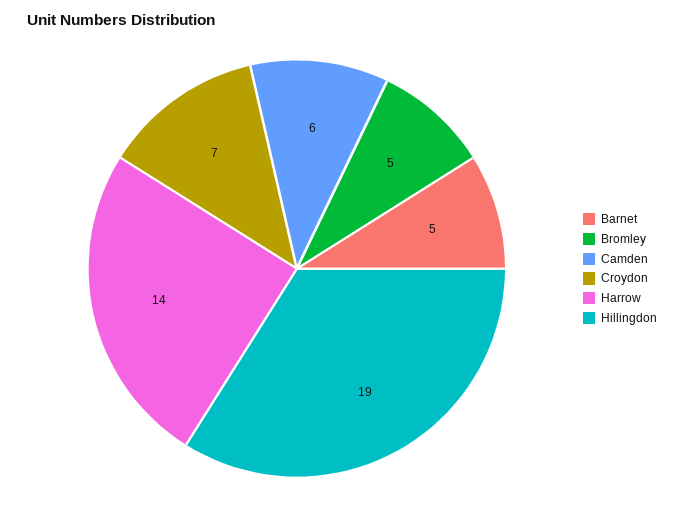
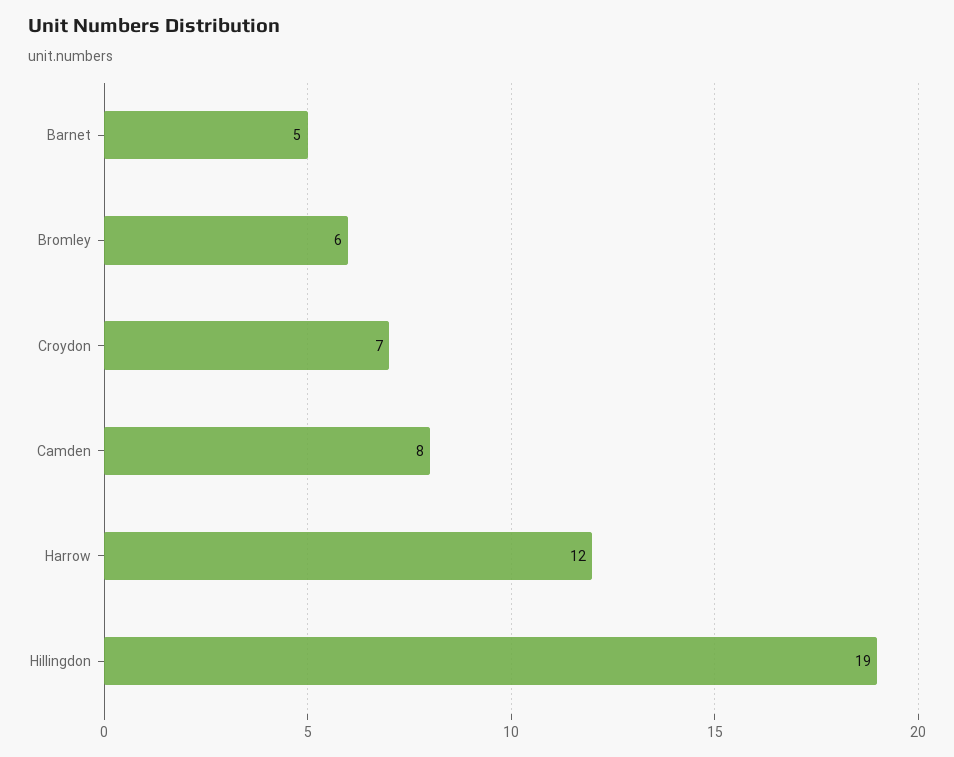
Bromley: 5 -> 6
Camden: 6 -> 8
Harrow: 14 -> 12

